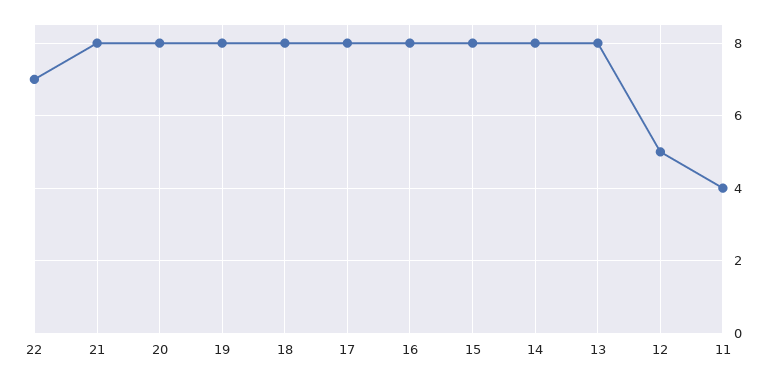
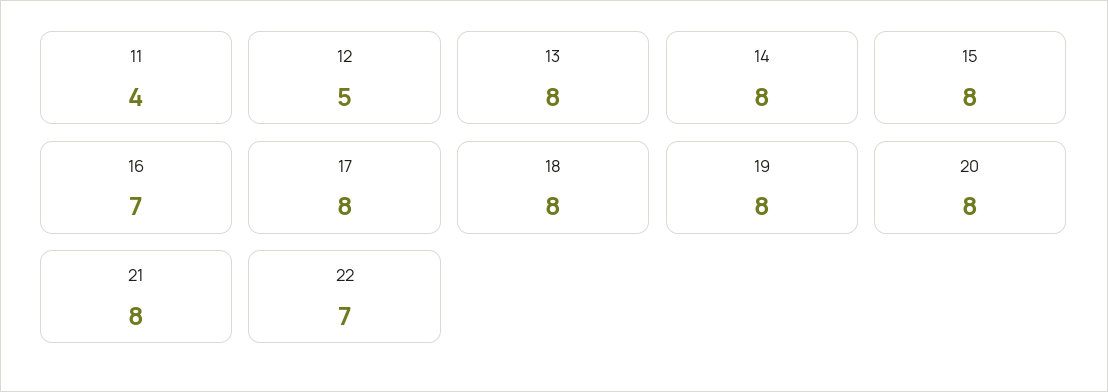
16: 8 -> 7

